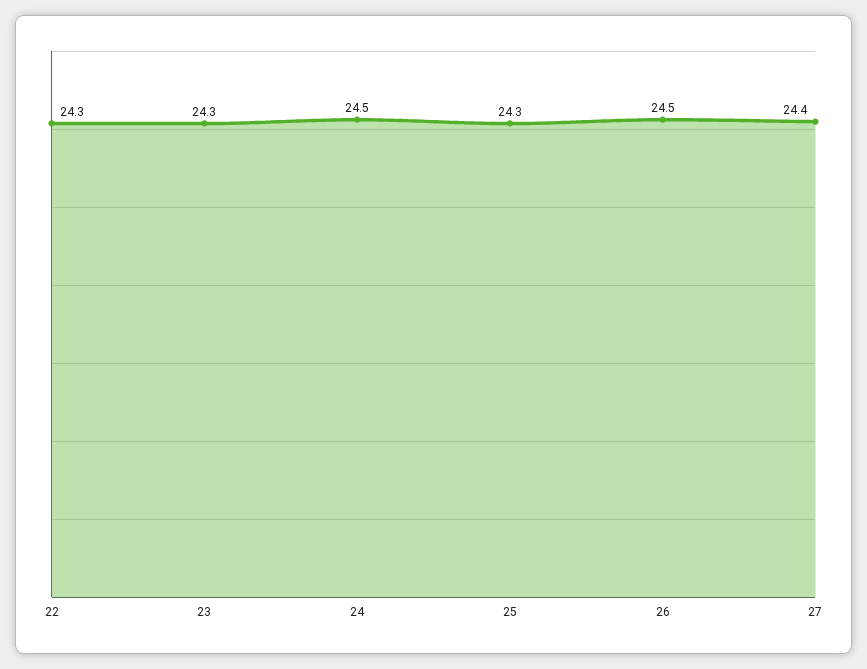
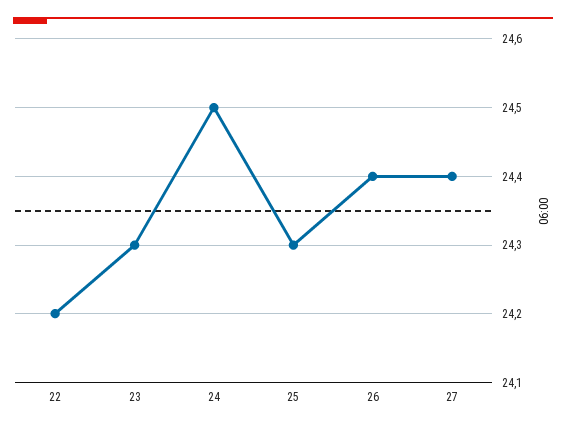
22: 24.3 -> 24.2
26: 24.5 -> 24.4

